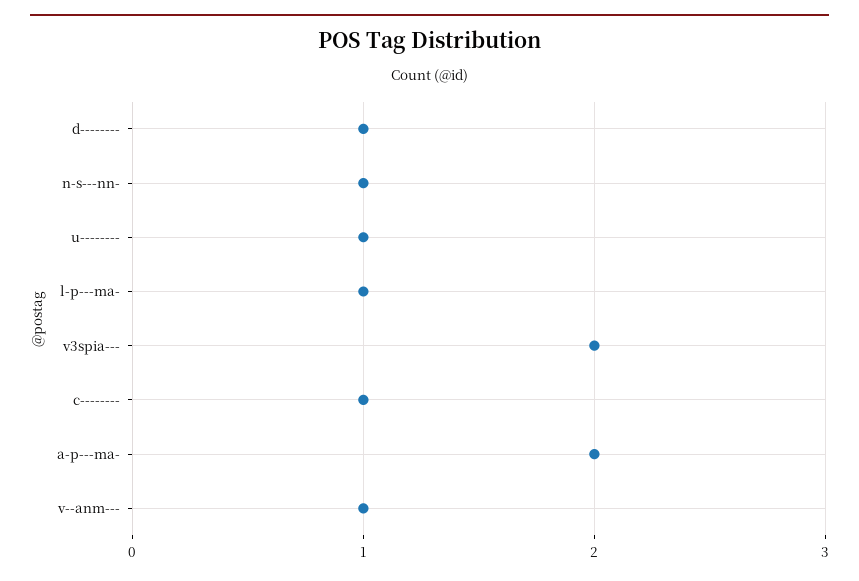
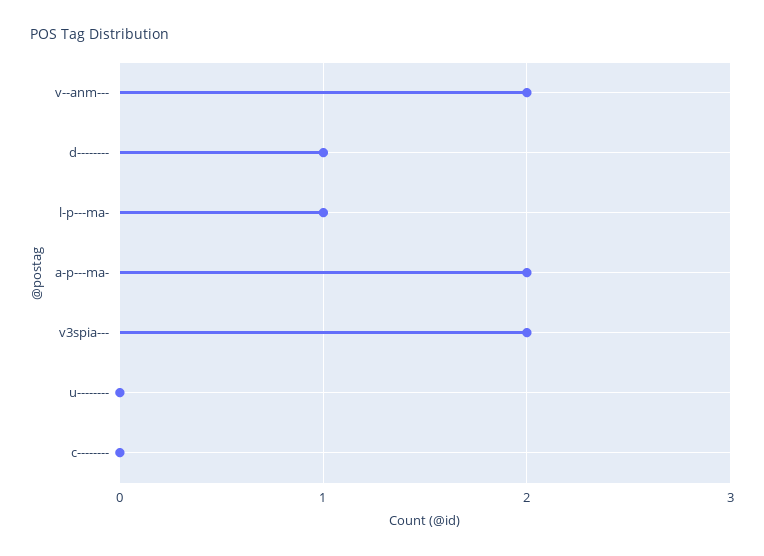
n-s---nn-: 1 -> none
u--------: 1 -> 0
c--------: 1 -> 0
v--anm---: 1 -> 2

